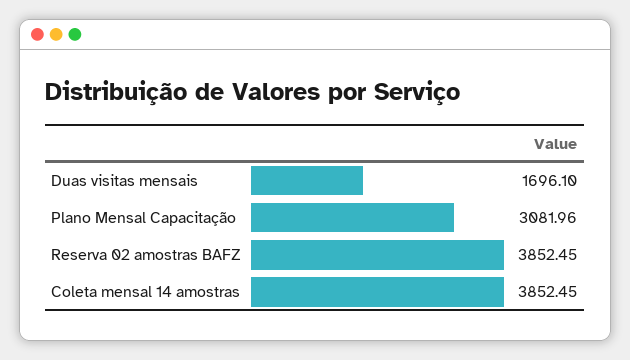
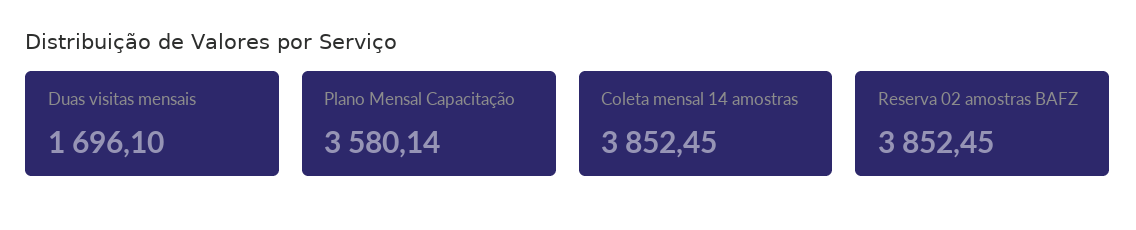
Plano Mensal Capacitação: 3081.96 -> 3580.14

